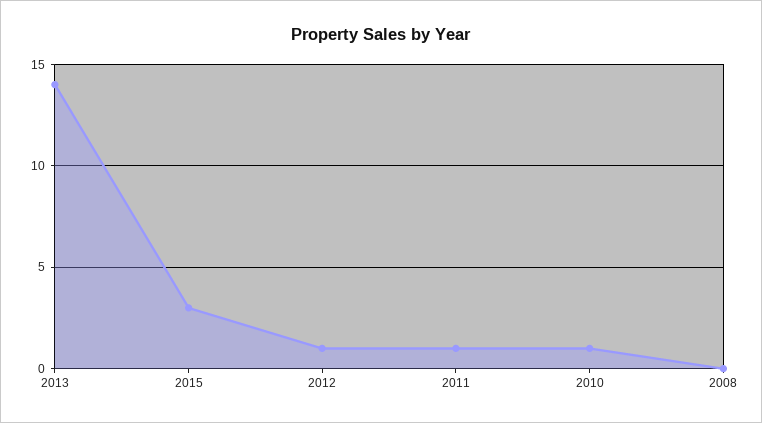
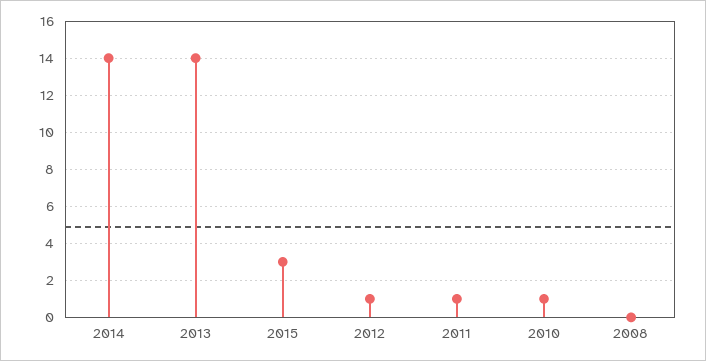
2014: none -> 14

